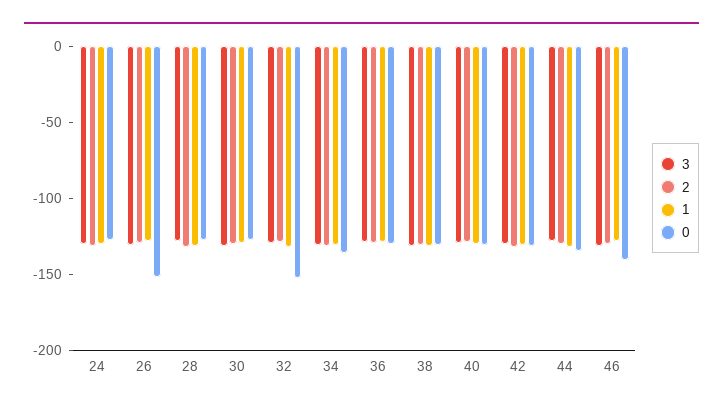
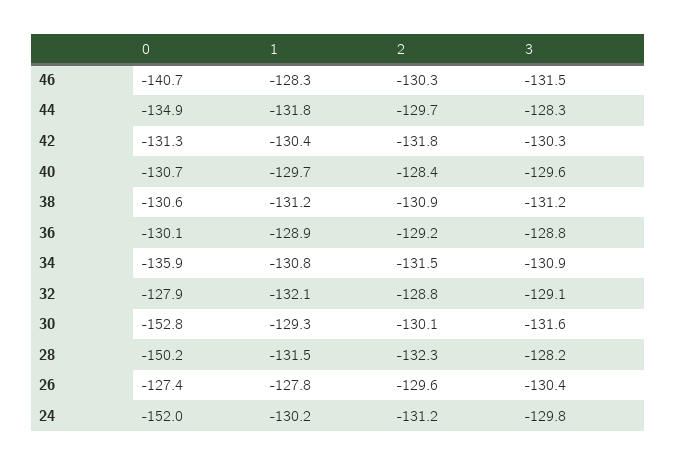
0, 24: -130 -> -152
0, 26: -150 -> -127.4
0, 28: -130 -> -150.2
0, 30: -130 -> -152.8
0, 32: -150 -> -127.9

